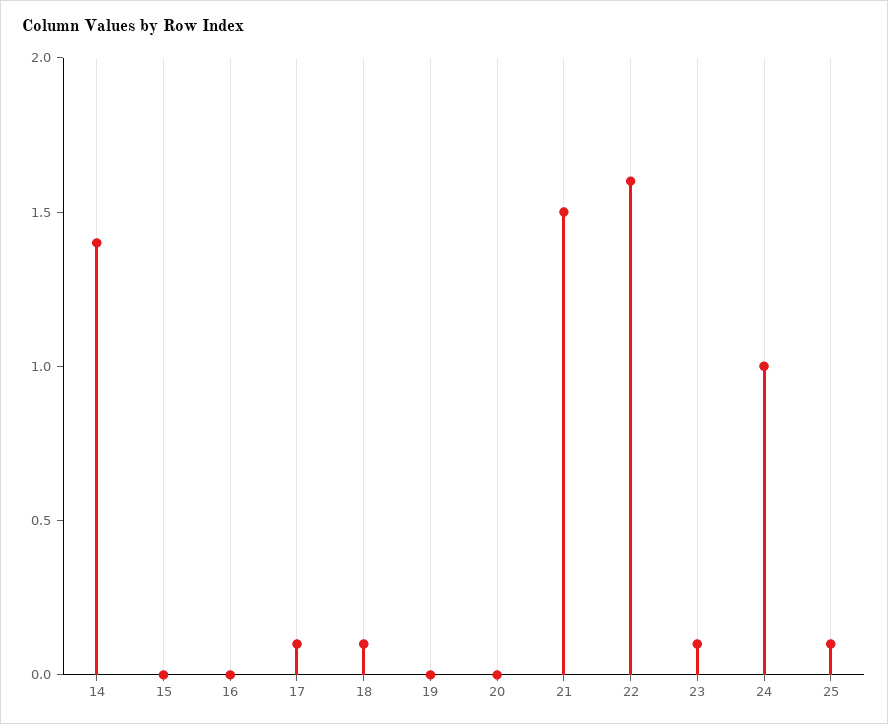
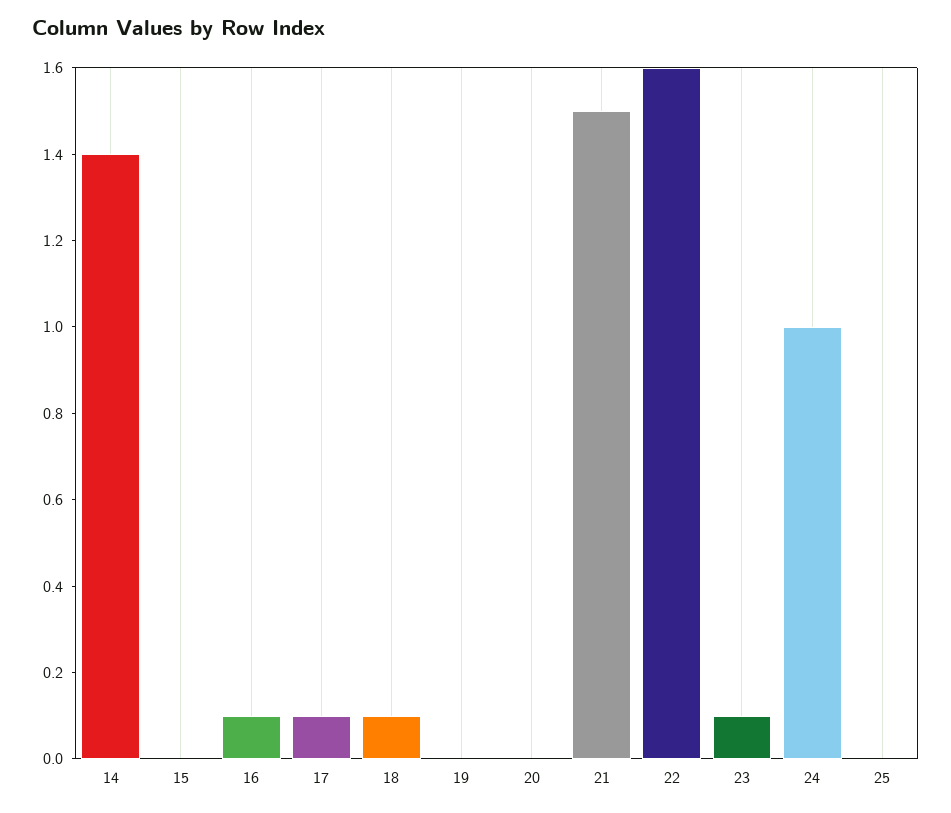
16: 0 -> 0.1
25: 0.1 -> 0

